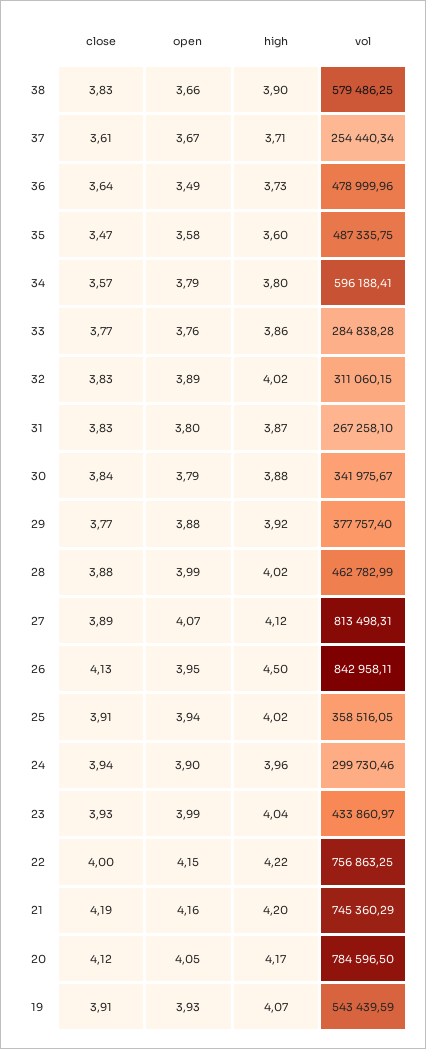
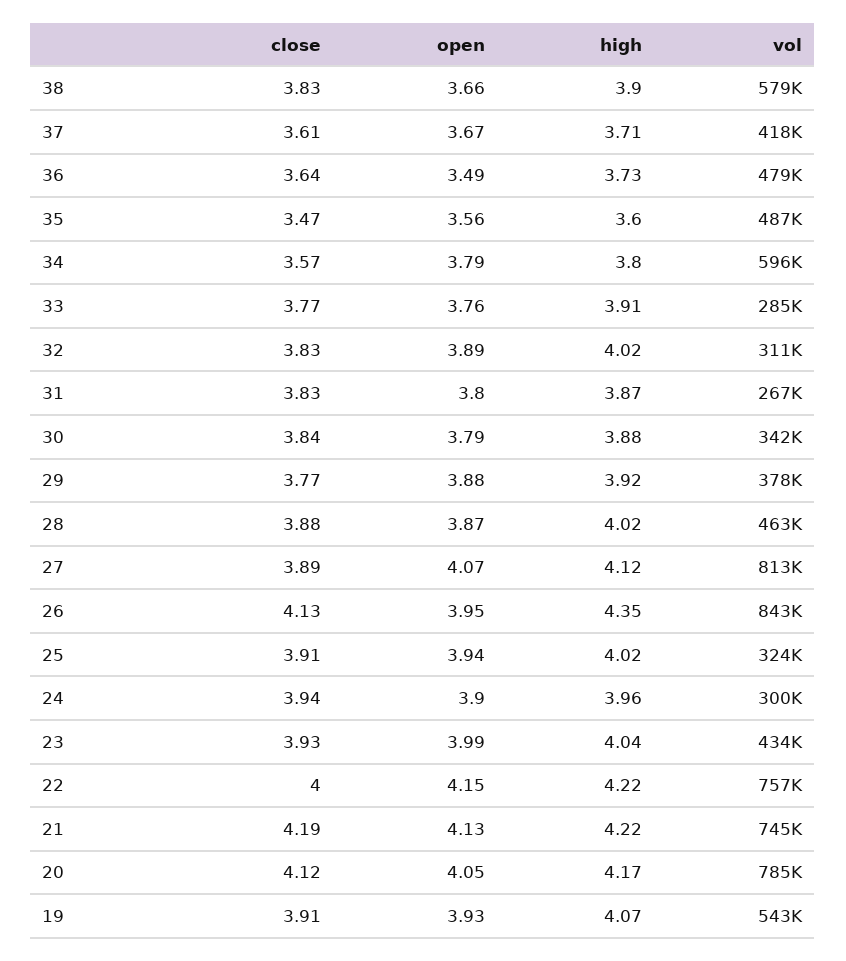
vol, 37: 254440.34 -> 418000
open, 35: 3.58 -> 3.56
high, 33: 3.86 -> 3.91
open, 28: 3.99 -> 3.87
high, 26: 4.5 -> 4.35
vol, 25: 358516.05 -> 324000
open, 21: 4.16 -> 4.13
high, 21: 4.2 -> 4.22

